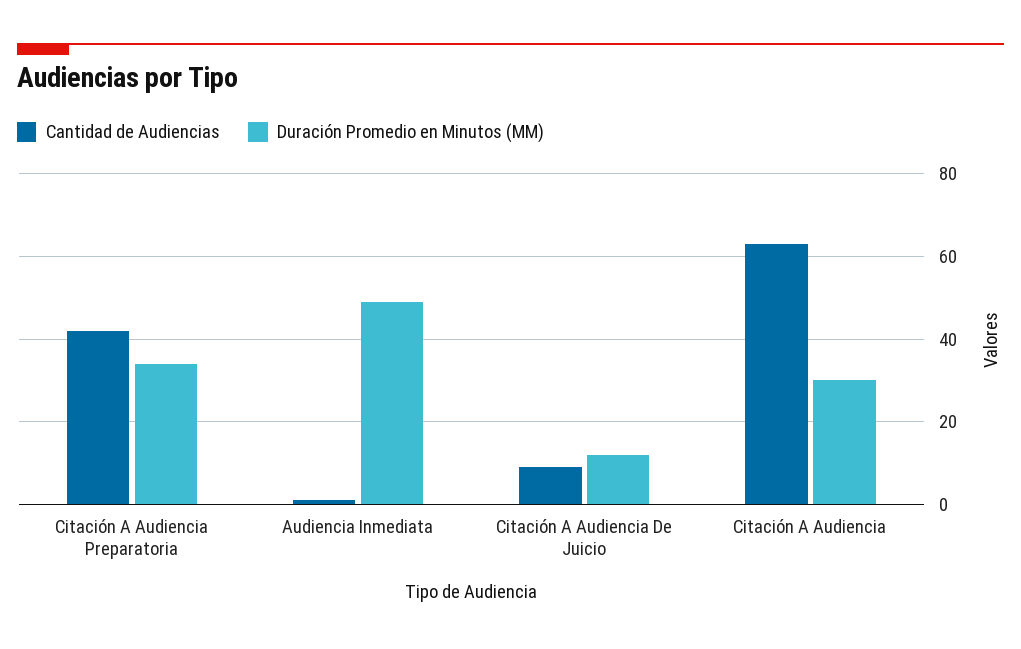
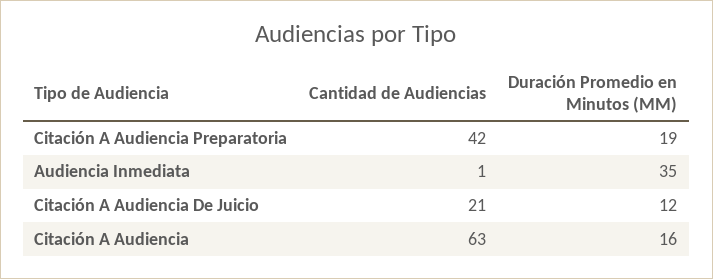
Duración Promedio en Minutos (MM), Citación A Audiencia Preparatoria: 35 -> 19
Duración Promedio en Minutos (MM), Audiencia Inmediata: 50 -> 35
Cantidad de Audiencias, Citación A Audiencia De Juicio: 10 -> 21
Duración Promedio en Minutos (MM), Citación A Audiencia: 30 -> 16

